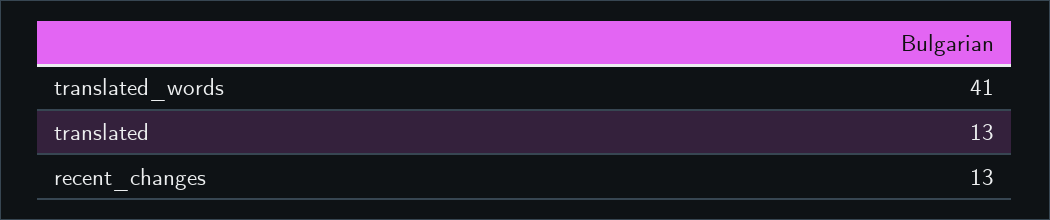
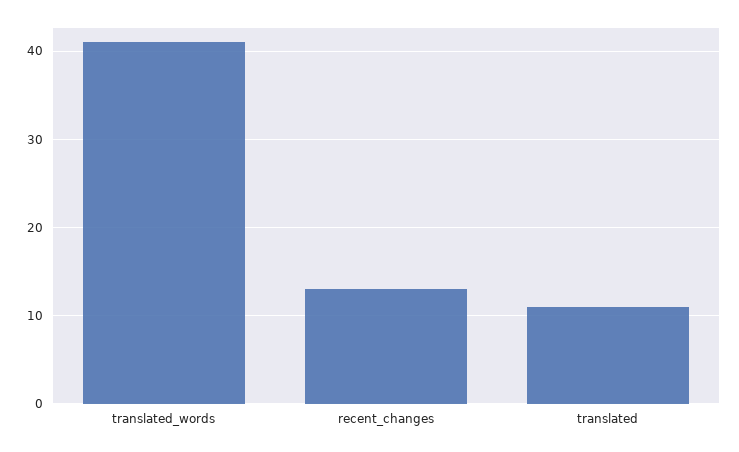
translated: 13 -> 11

